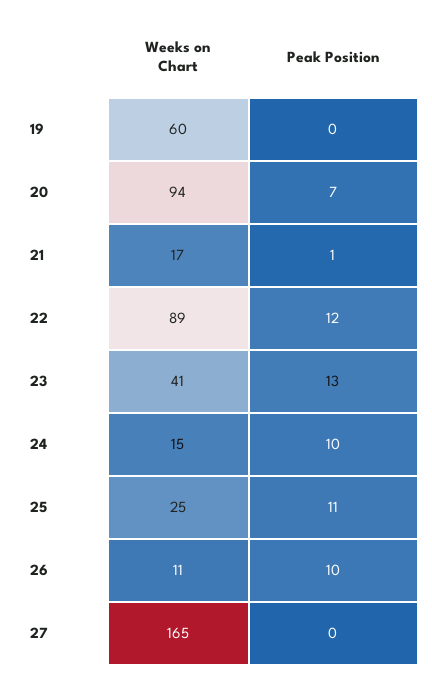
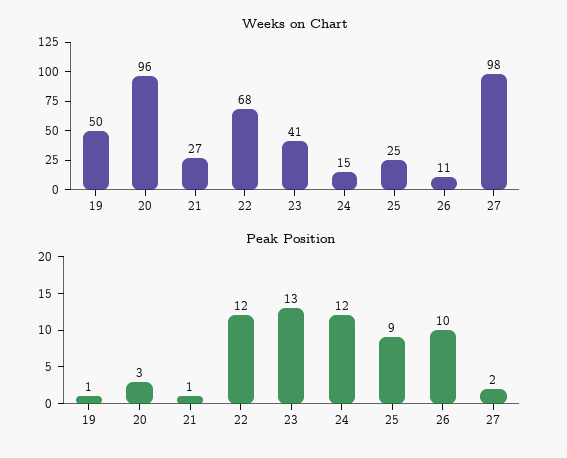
Weeks on Chart, 19: 60 -> 50
Peak Position, 19: 0 -> 1
Weeks on Chart, 20: 94 -> 96
Peak Position, 20: 7 -> 3
Weeks on Chart, 21: 17 -> 27
Weeks on Chart, 22: 89 -> 68
Peak Position, 24: 10 -> 12
Peak Position, 25: 11 -> 9
Weeks on Chart, 27: 165 -> 98
Peak Position, 27: 0 -> 2

